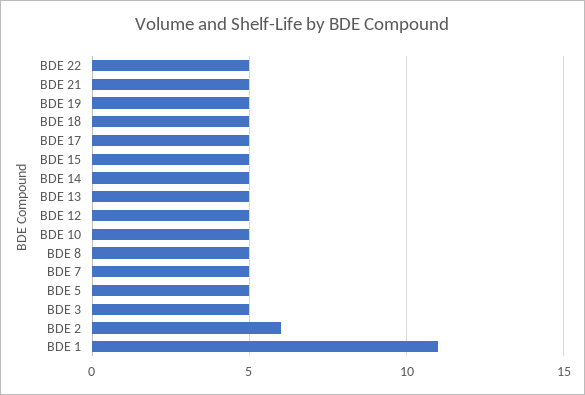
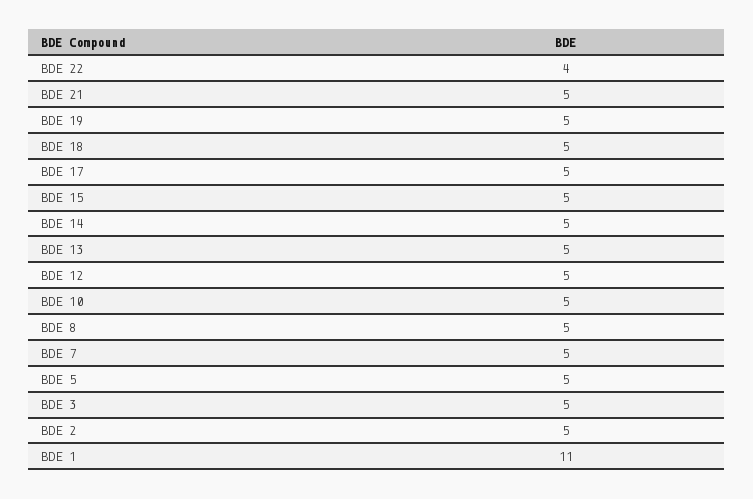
BDE 22: 5 -> 4
BDE 2: 6 -> 5

